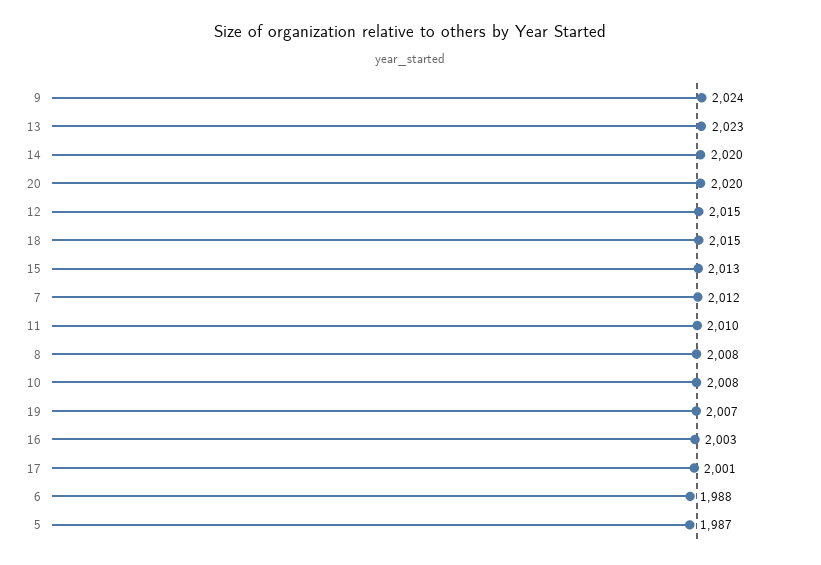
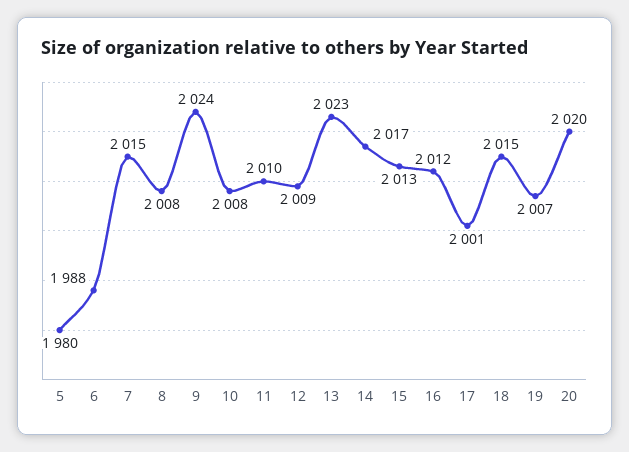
14: 2020 -> 2017
12: 2015 -> 2009
7: 2012 -> 2015
16: 2003 -> 2012
5: 1987 -> 1980

